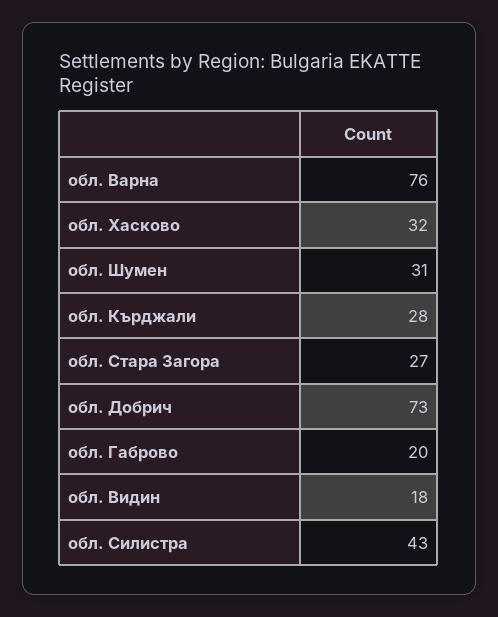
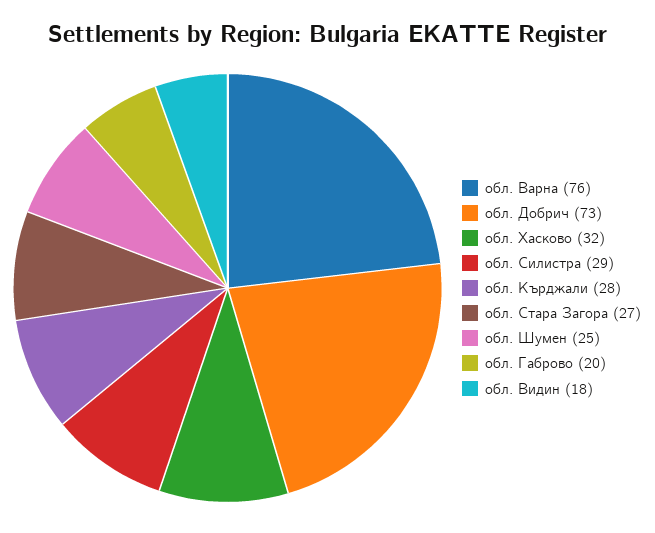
обл. Шумен: 31 -> 25
обл. Силистра: 43 -> 29

